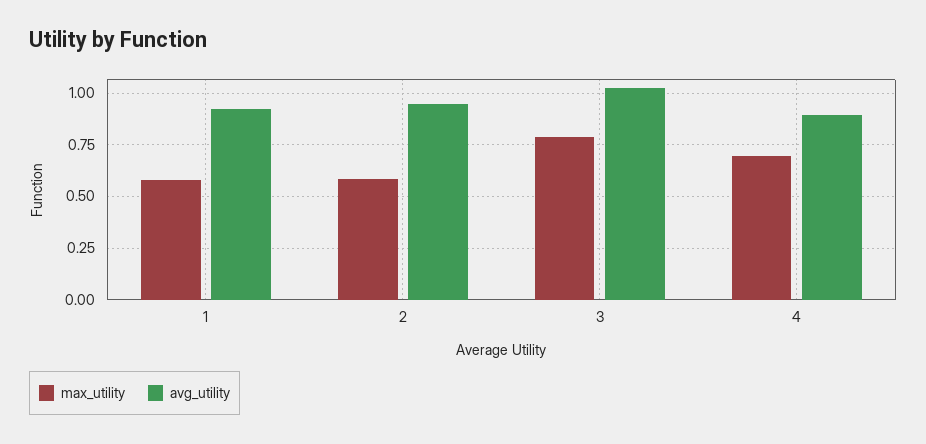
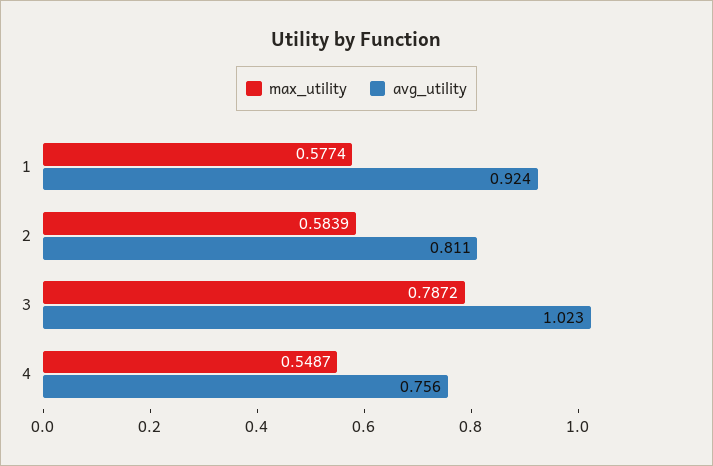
avg_utility, 2: 0.95 -> 0.811
max_utility, 4: 0.7 -> 0.5487
avg_utility, 4: 0.9 -> 0.756

